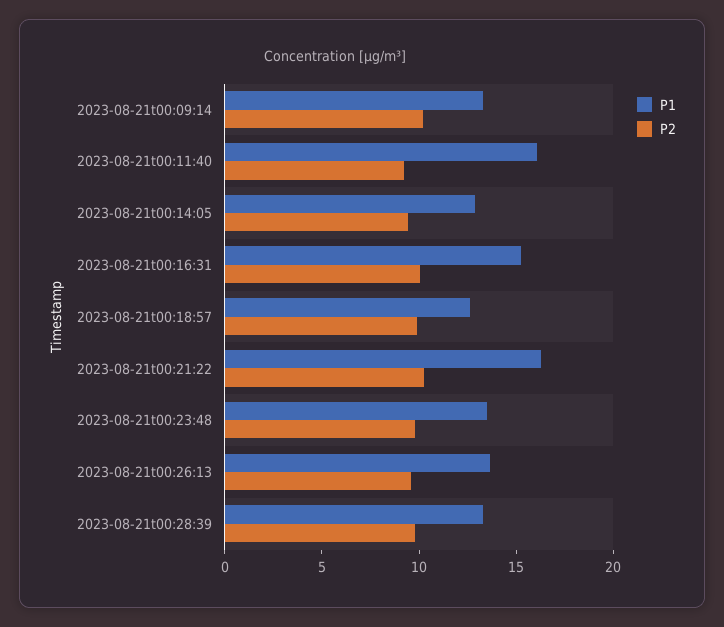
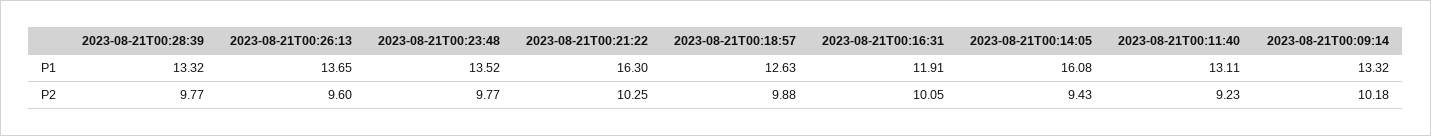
P1, 2023-08-21t00:11:40: 16 -> 13.11
P1, 2023-08-21t00:14:05: 13 -> 16.08
P1, 2023-08-21t00:16:31: 15 -> 11.91

